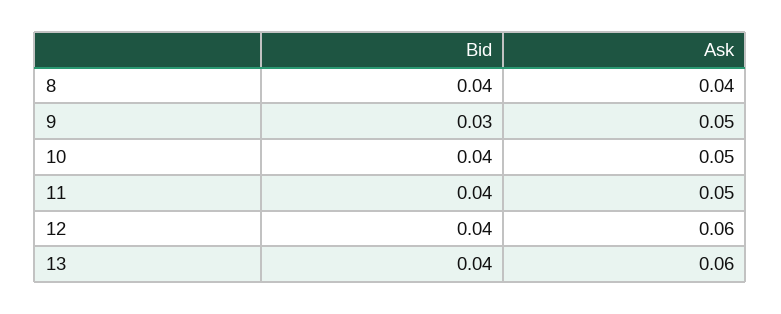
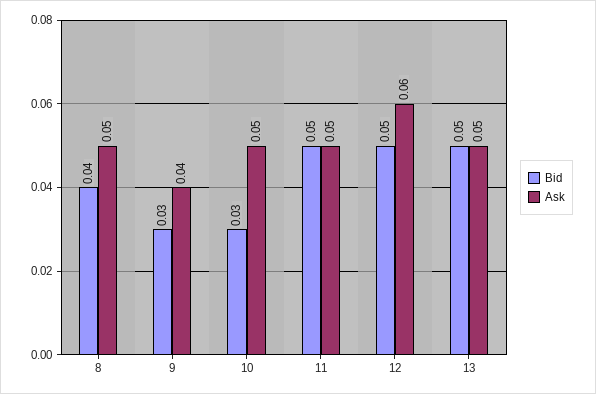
Ask, 8: 0.04 -> 0.05
Ask, 9: 0.05 -> 0.04
Bid, 10: 0.04 -> 0.03
Bid, 11: 0.04 -> 0.05
Bid, 12: 0.04 -> 0.05
Bid, 13: 0.04 -> 0.05
Ask, 13: 0.06 -> 0.05

